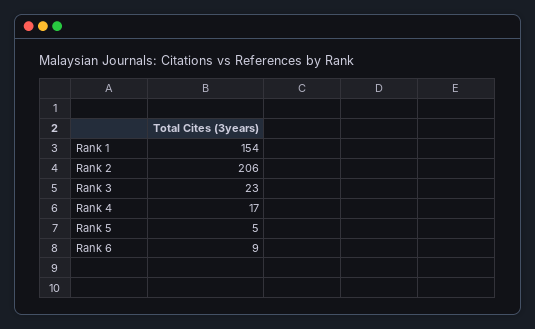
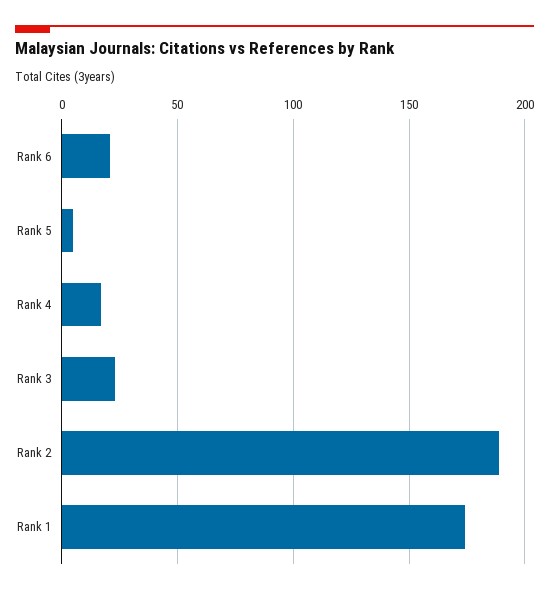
Rank 1: 154 -> 175
Rank 2: 206 -> 190
Rank 6: 9 -> 20

